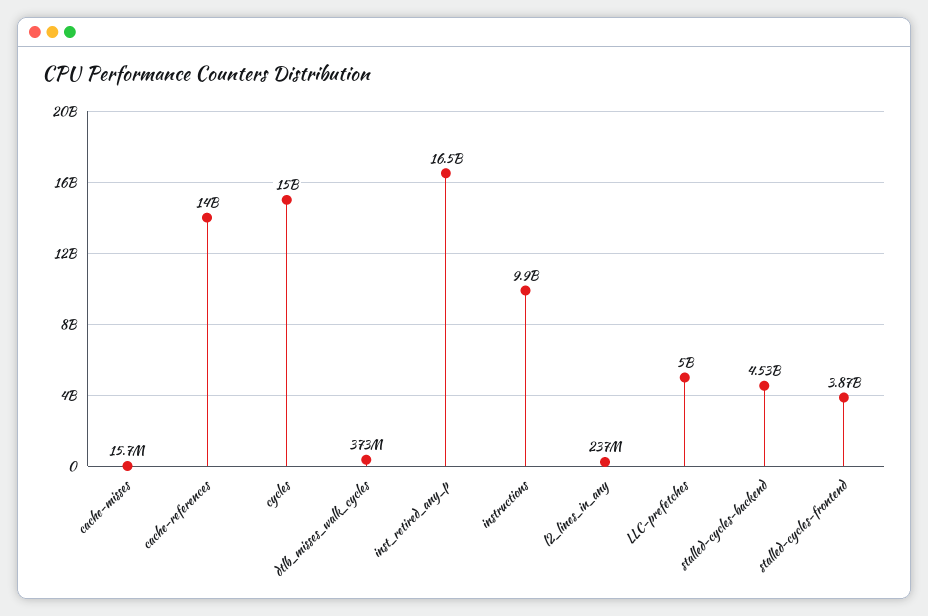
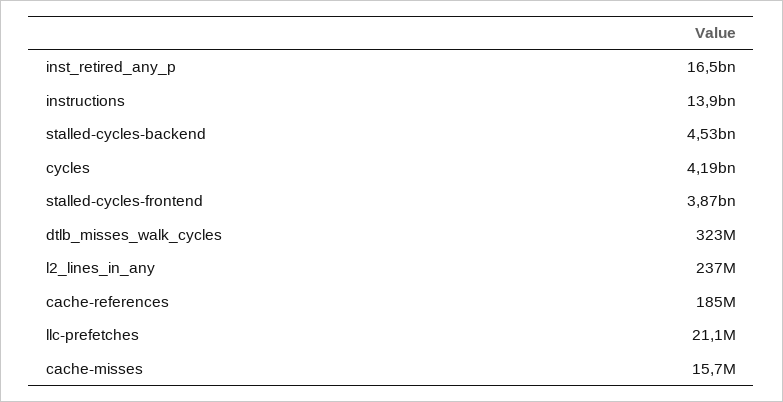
cache-references: 14000000000 -> 185000000
cycles: 15000000000 -> 4190000000
dtlb_misses_walk_cycles: 373000000 -> 323000000
instructions: 9900000000 -> 13900000000
LLC-prefetches: 5000000000 -> 21100000

